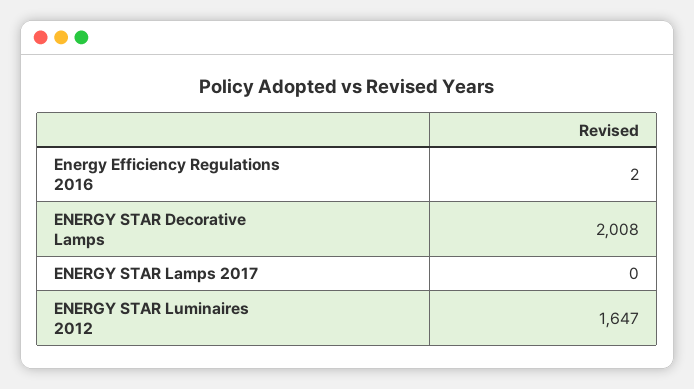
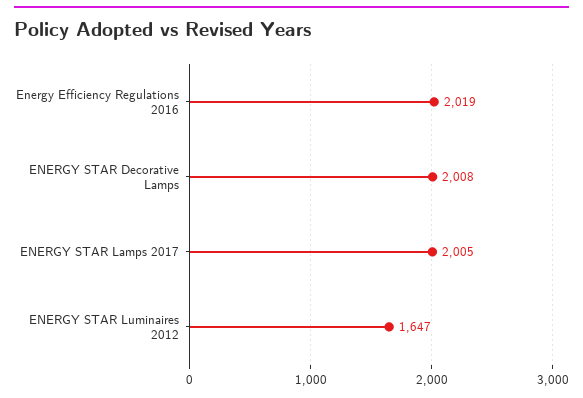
Energy Efficiency Regulations 2016: 2 -> 2019
ENERGY STAR Lamps 2017: 0 -> 2005

